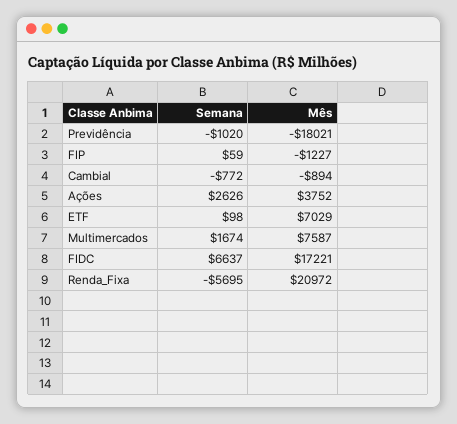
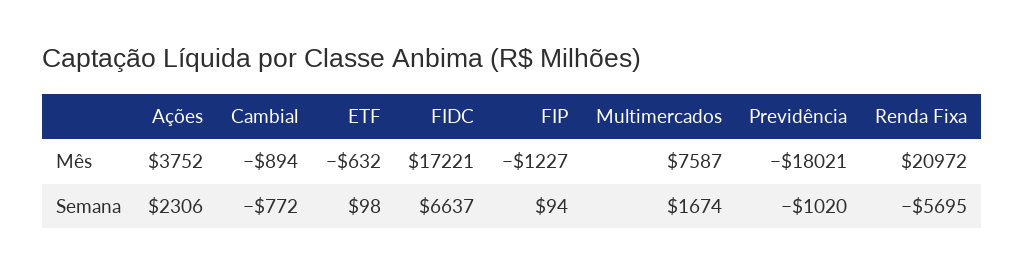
Semana, FIP: 59 -> 94
Semana, Ações: 2626 -> 2306
Mês, ETF: 7029 -> -632

